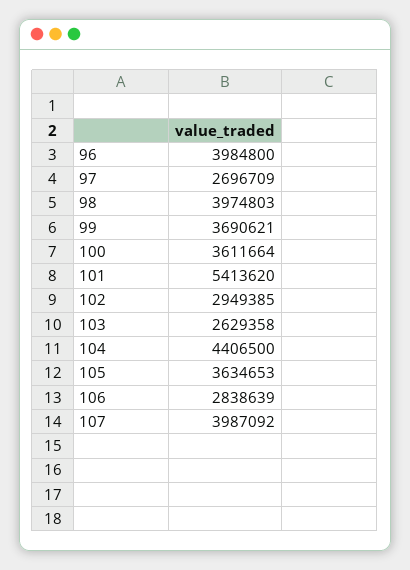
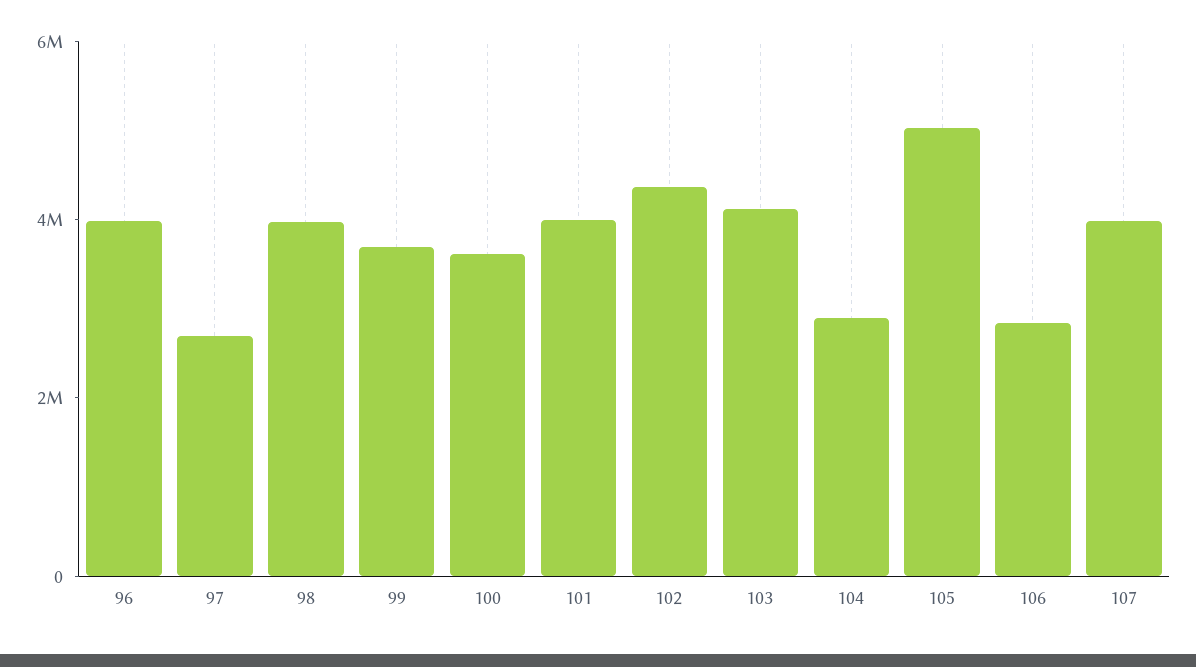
101: 5413620 -> 4000000
102: 2949385 -> 4500000
103: 2629358 -> 4000000
104: 4406500 -> 3000000
105: 3634653 -> 5000000

